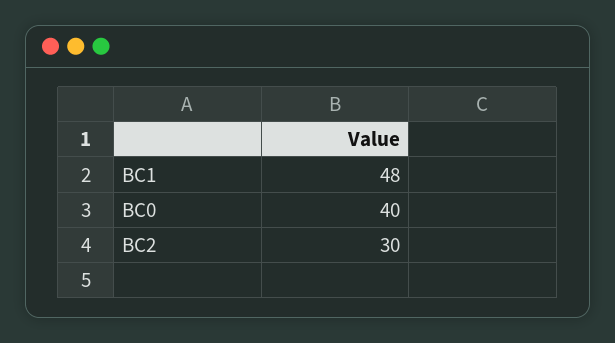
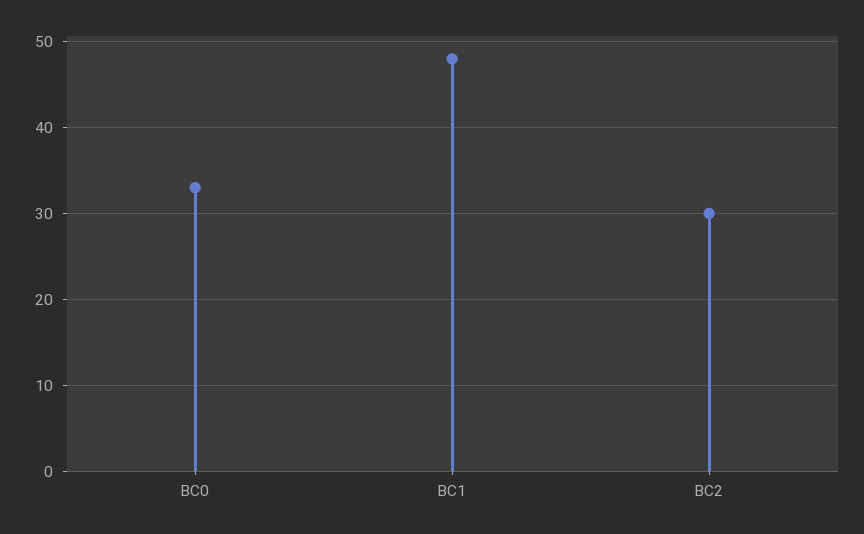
BC0: 40 -> 33

